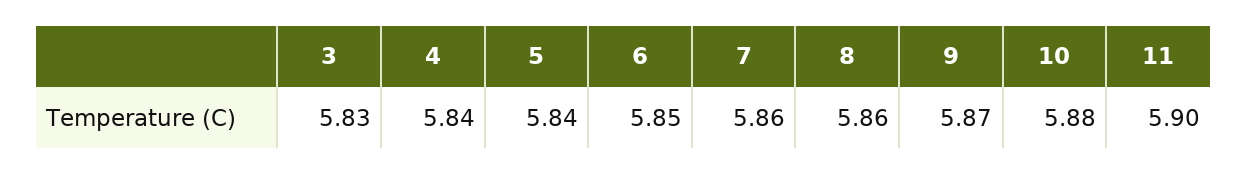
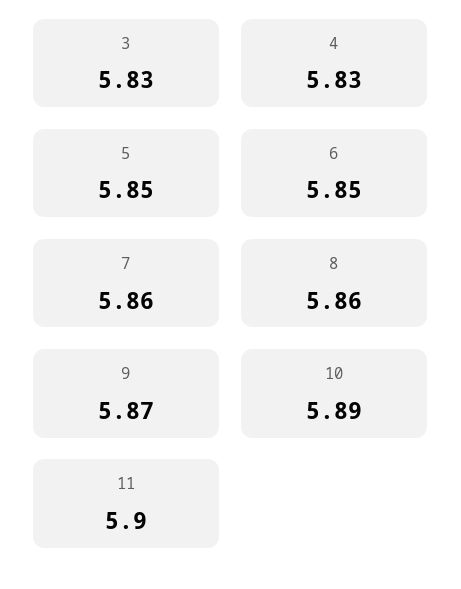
4: 5.84 -> 5.83
5: 5.84 -> 5.85
10: 5.88 -> 5.89

